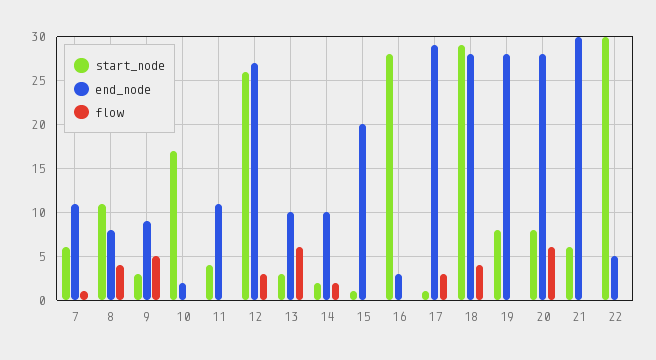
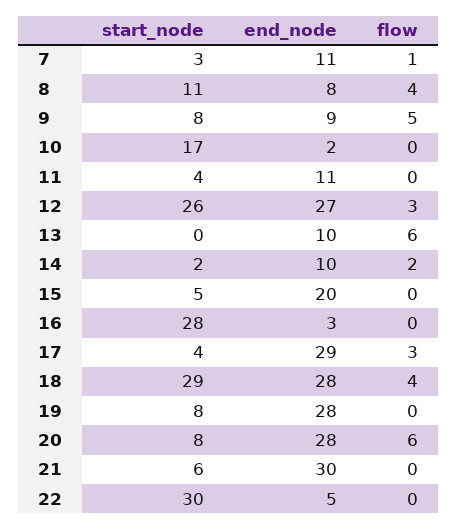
start_node, 7: 6 -> 3
start_node, 9: 3 -> 8
start_node, 13: 3 -> 0
start_node, 15: 1 -> 5
start_node, 17: 1 -> 4

